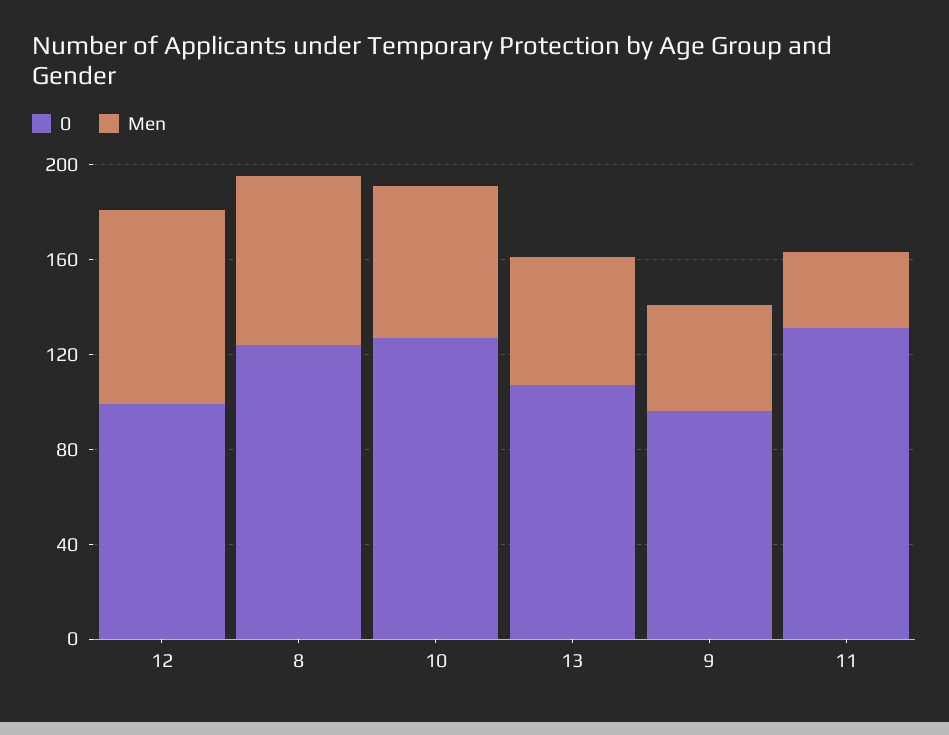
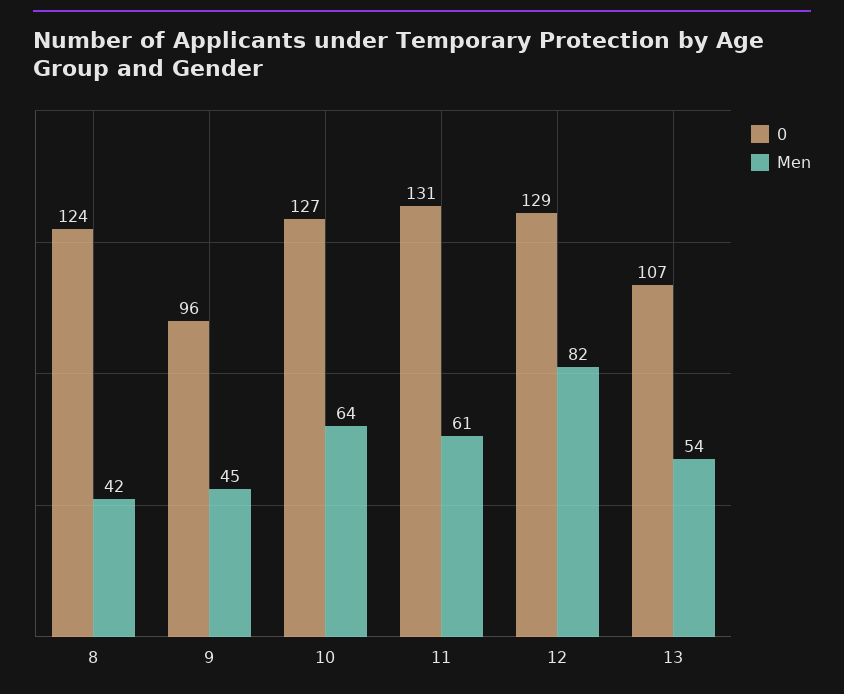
0, 12: 100 -> 129
Men, 8: 70 -> 42
Men, 11: 30 -> 61

